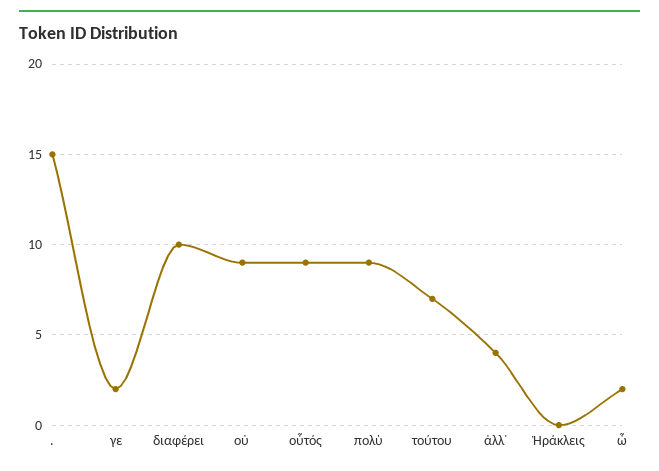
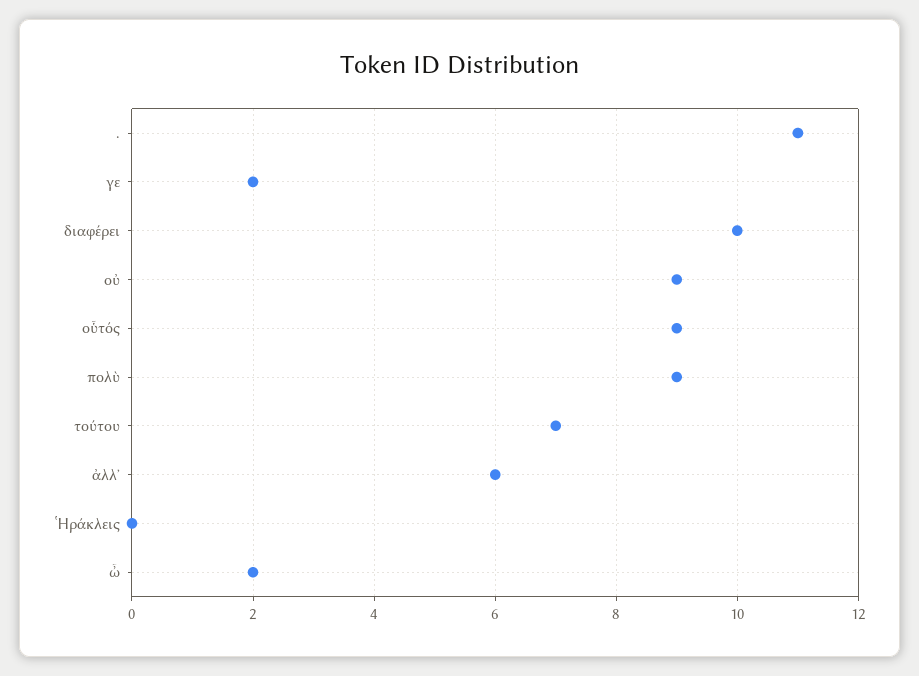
.: 15 -> 11
ἀλλ᾽: 4 -> 6

